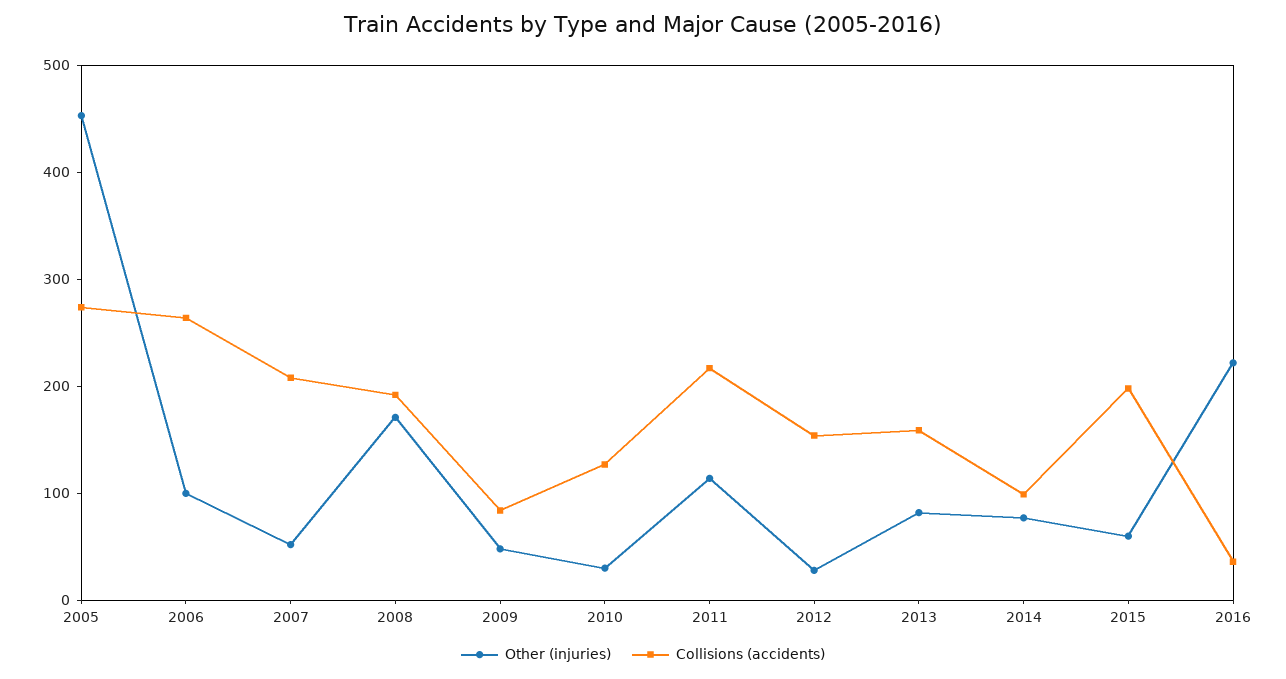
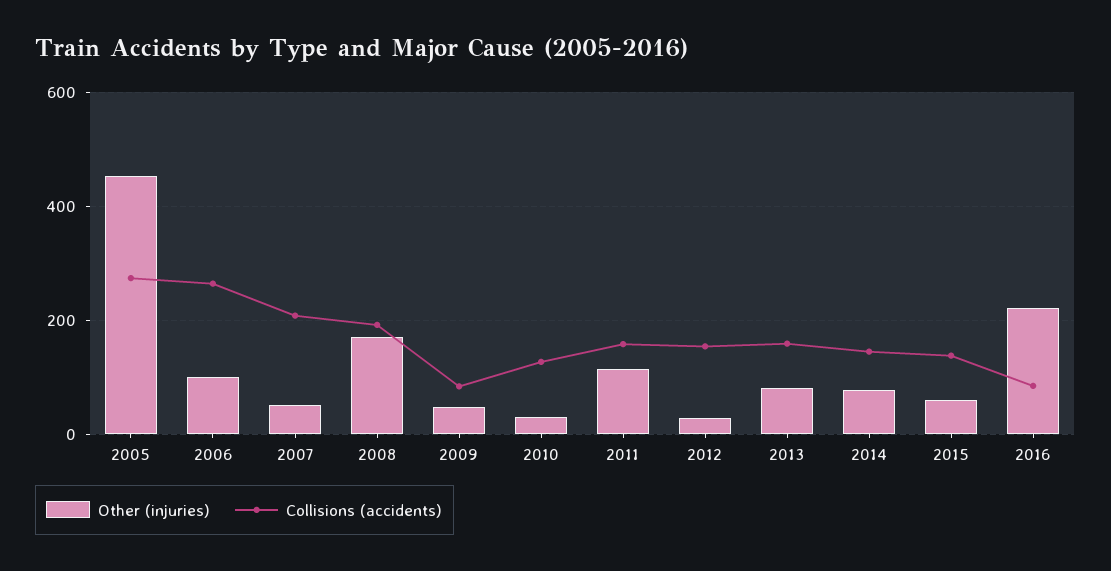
Collisions (accidents), 2011: 220 -> 160
Collisions (accidents), 2014: 100 -> 140
Collisions (accidents), 2015: 200 -> 140
Collisions (accidents), 2016: 40 -> 80

